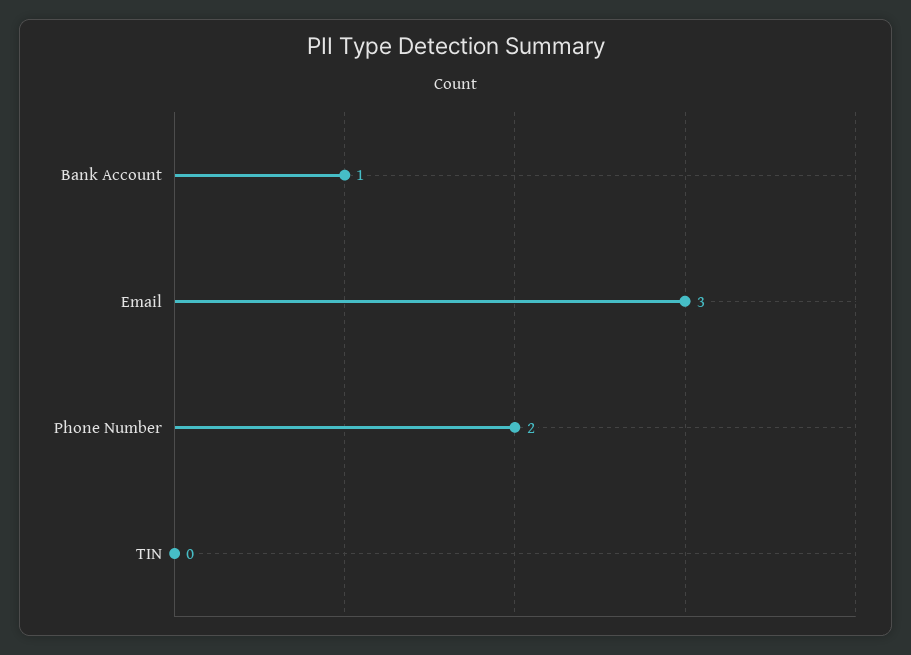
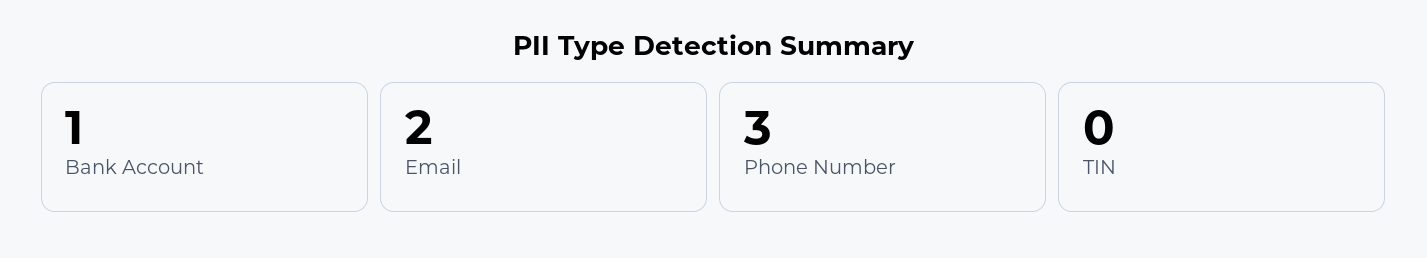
Email: 3 -> 2
Phone Number: 2 -> 3

